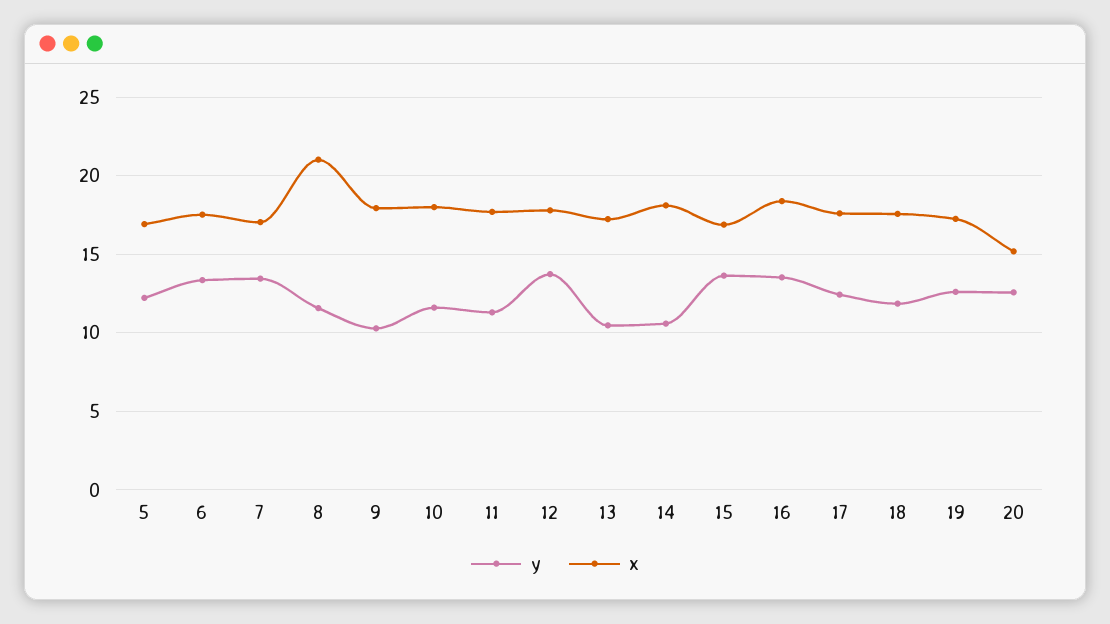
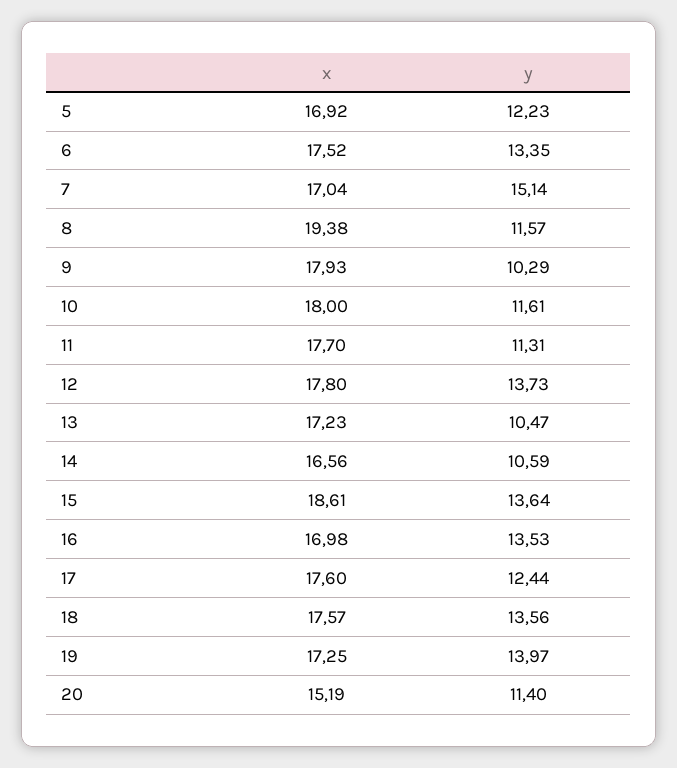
y, 7: 13.5 -> 15.14
x, 8: 21 -> 19.38
x, 14: 18 -> 16.56
x, 15: 17 -> 18.61
x, 16: 18.5 -> 16.98
y, 18: 12 -> 13.56
y, 19: 12.5 -> 13.97
y, 20: 12.5 -> 11.4

